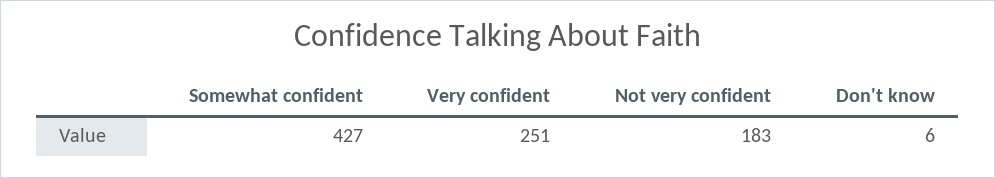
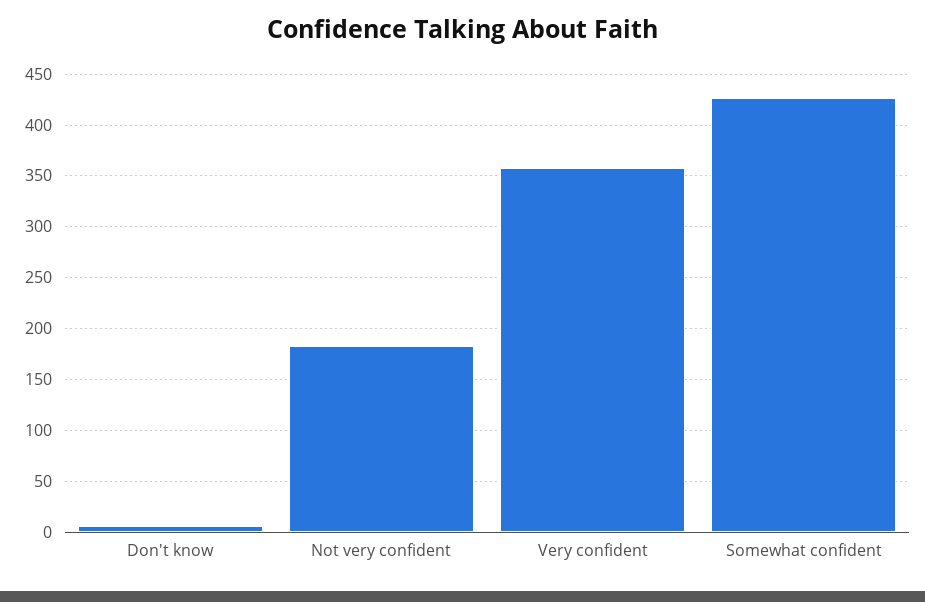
Very confident: 251 -> 360

